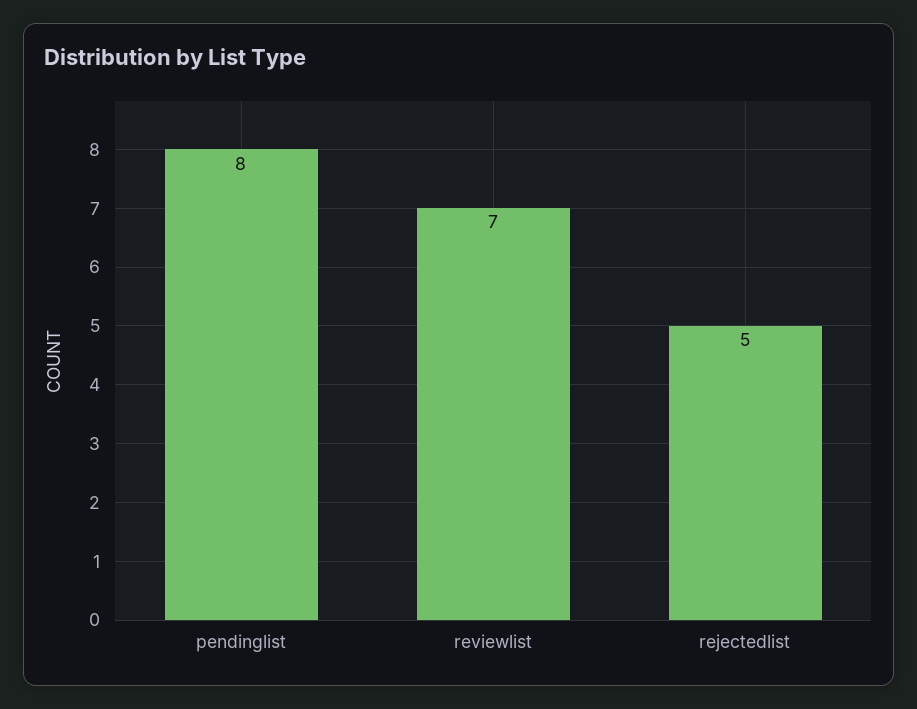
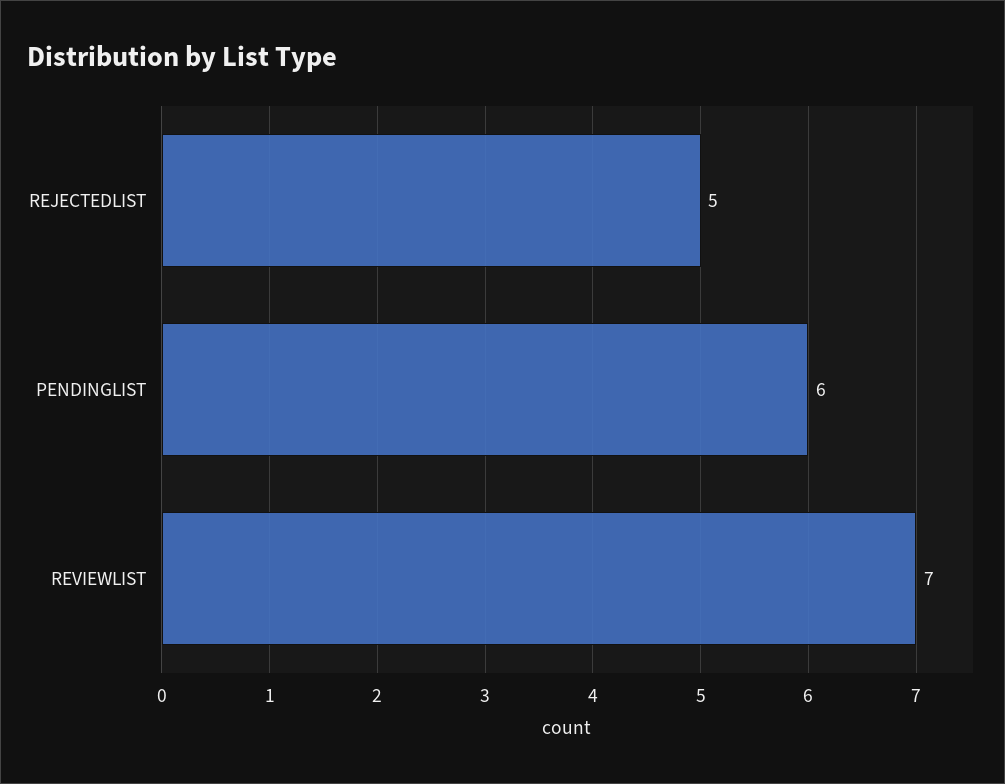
pendinglist: 8 -> 6

